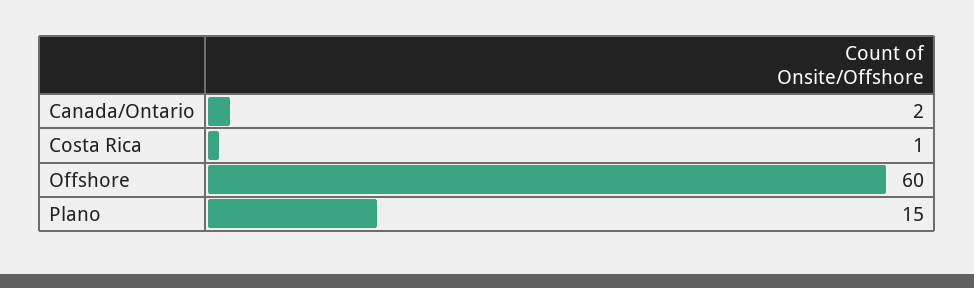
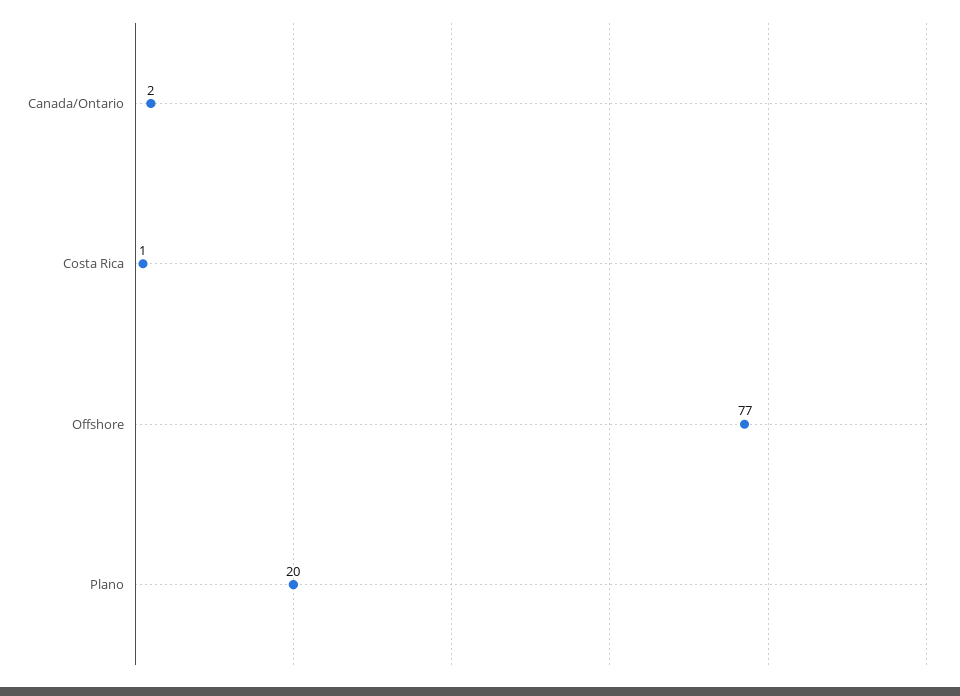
Offshore: 60 -> 77
Plano: 15 -> 20

